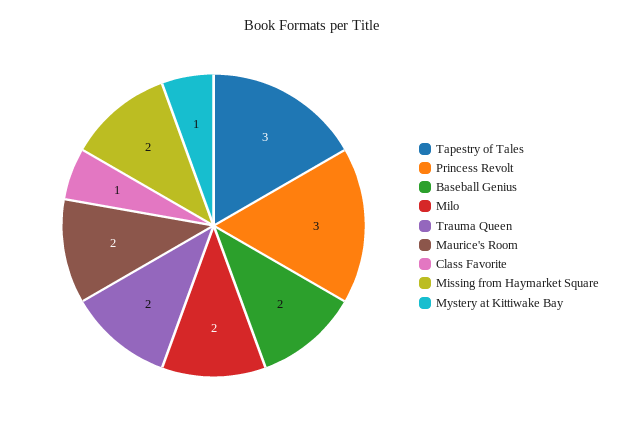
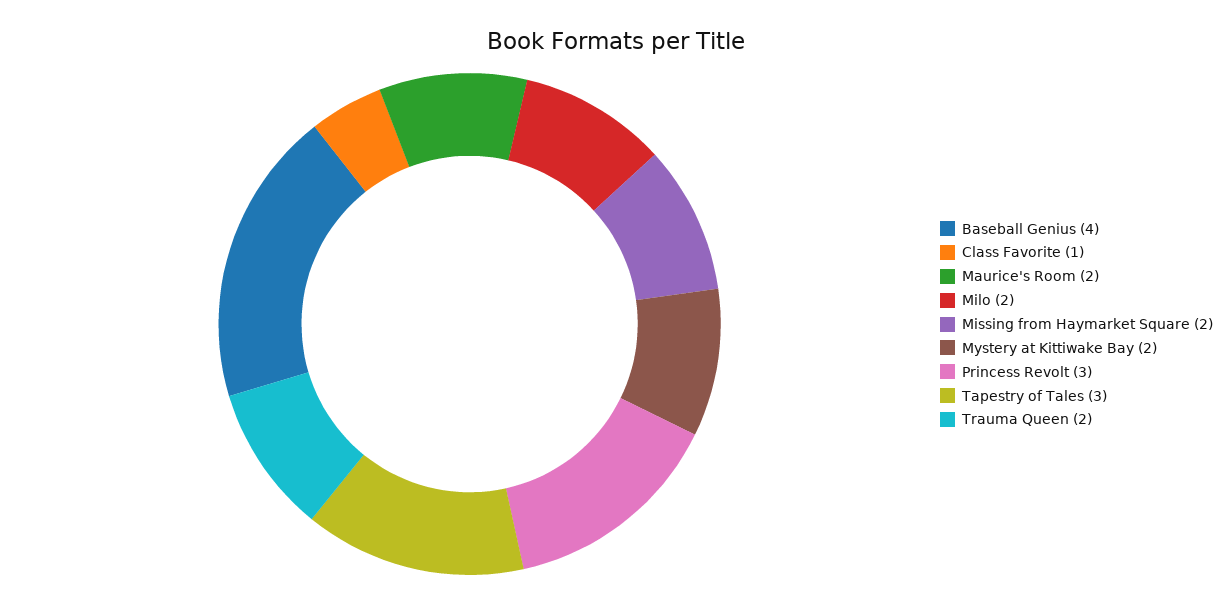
Baseball Genius: 2 -> 4
Mystery at Kittiwake Bay: 1 -> 2

